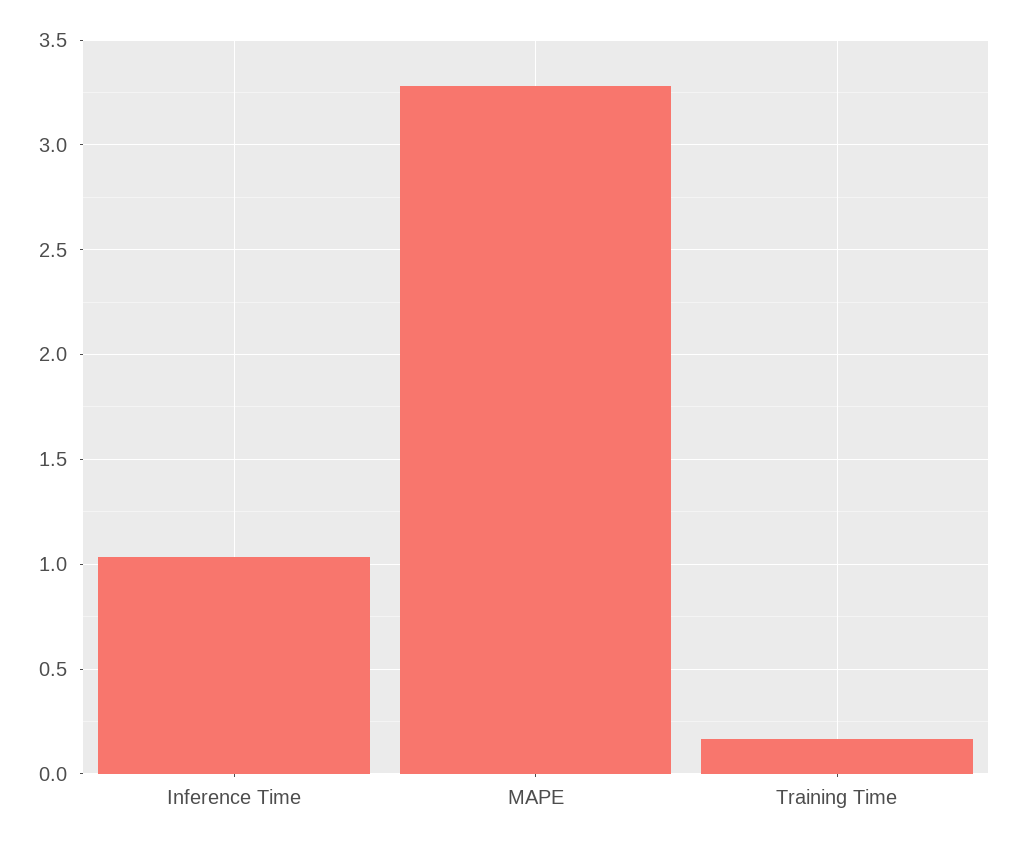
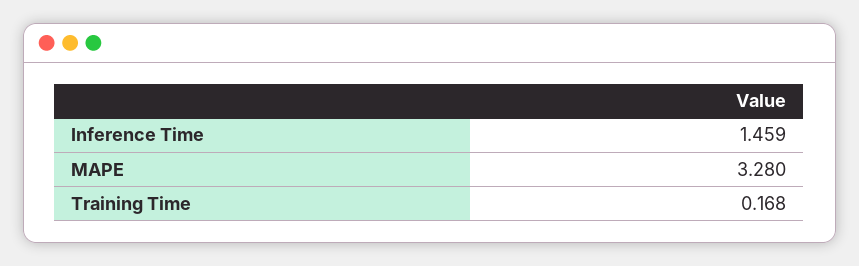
Inference Time: 1.05 -> 1.459

